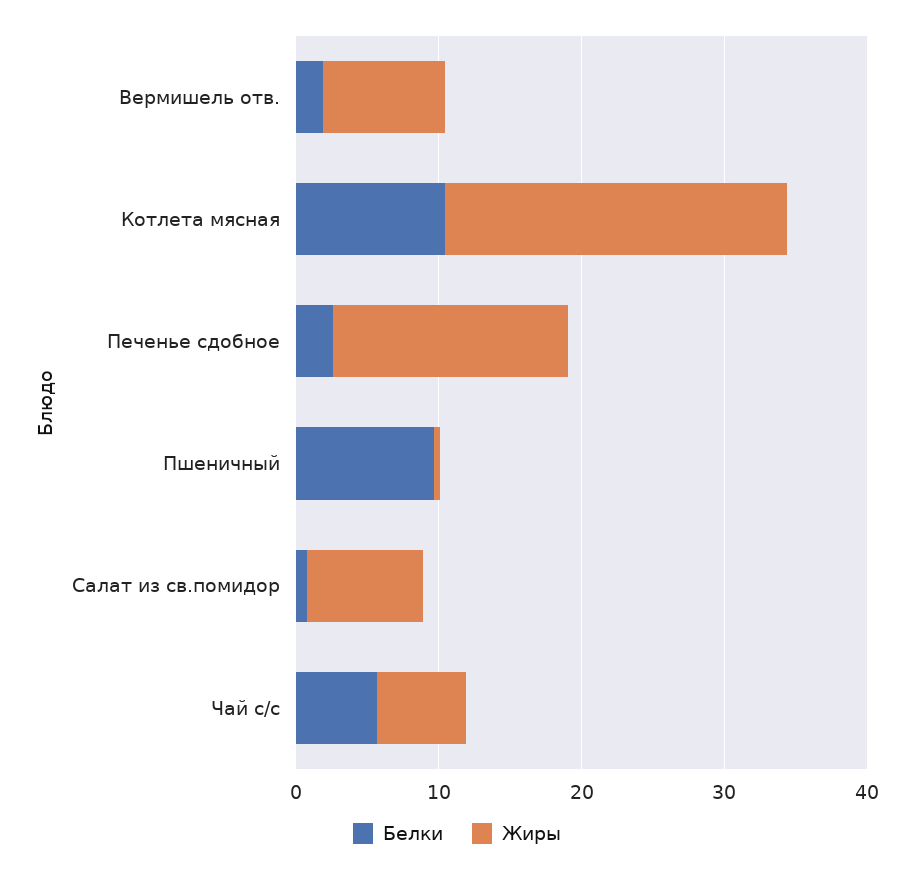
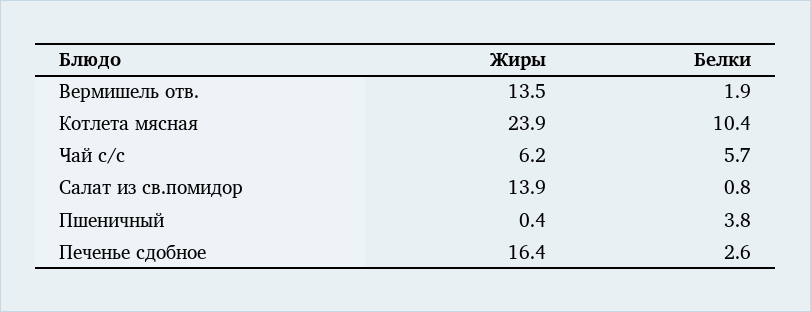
Жиры, Вермишель отв.: 8 -> 13.5
Белки, Пшеничный: 10 -> 3.8
Жиры, Салат из св.помидор: 8 -> 13.9

